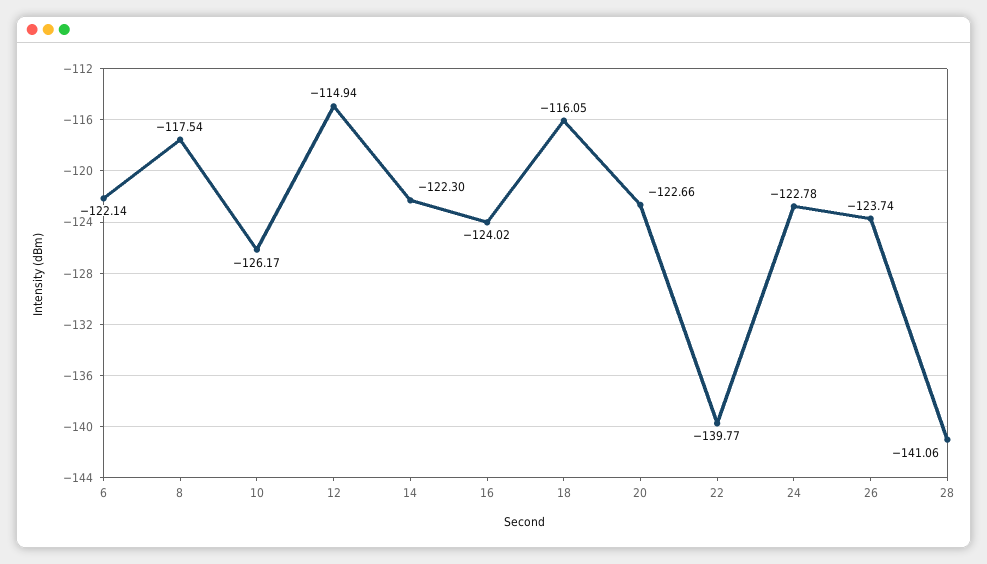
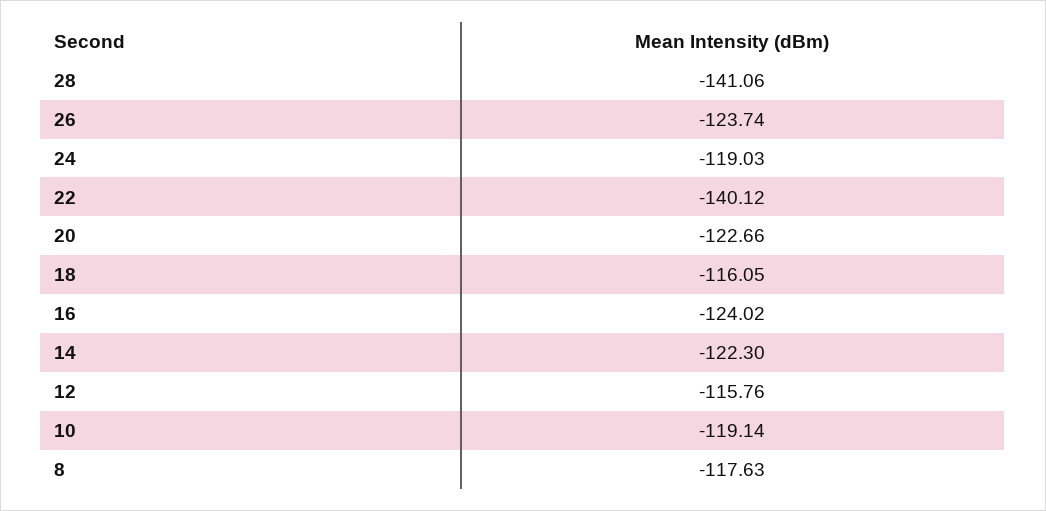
6: -122.14 -> none
8: -117.54 -> -117.63
10: -126.17 -> -119.14
12: -114.94 -> -115.76
22: -139.77 -> -140.12
24: -122.78 -> -119.03

